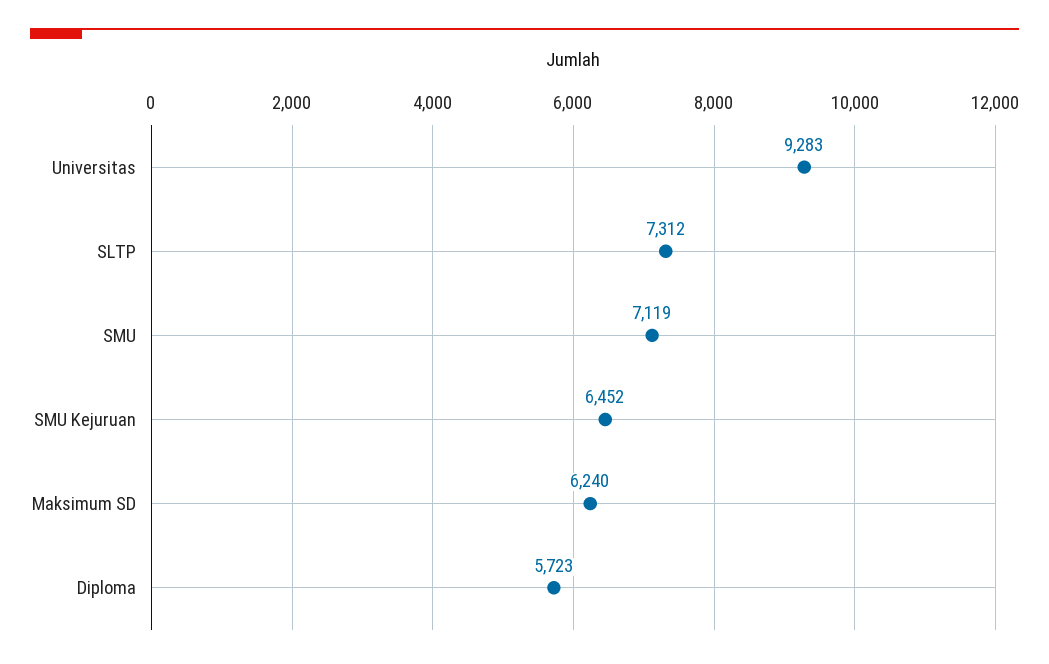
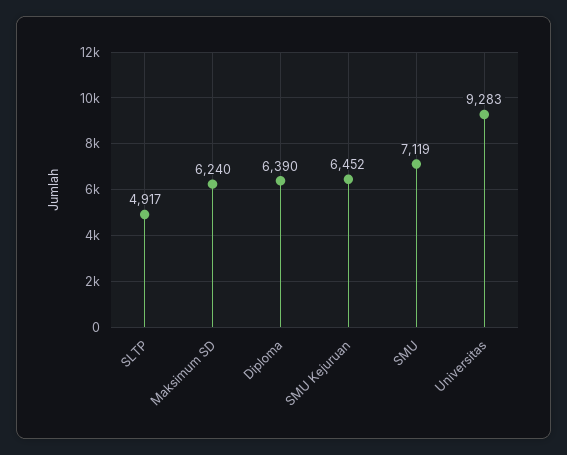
SLTP: 7312 -> 4917
Diploma: 5723 -> 6390

